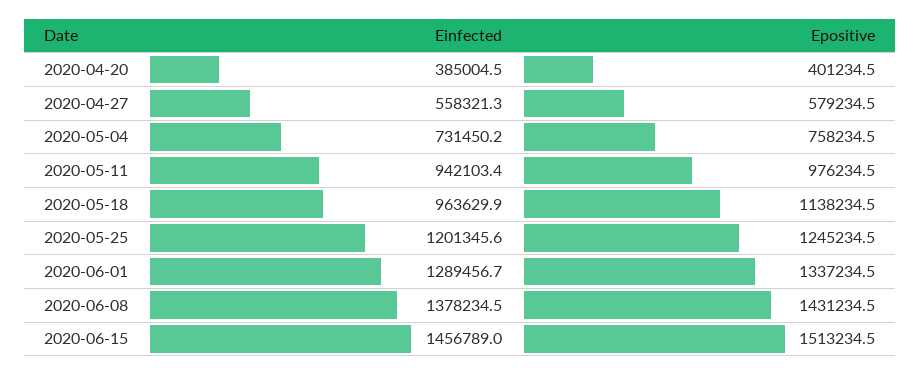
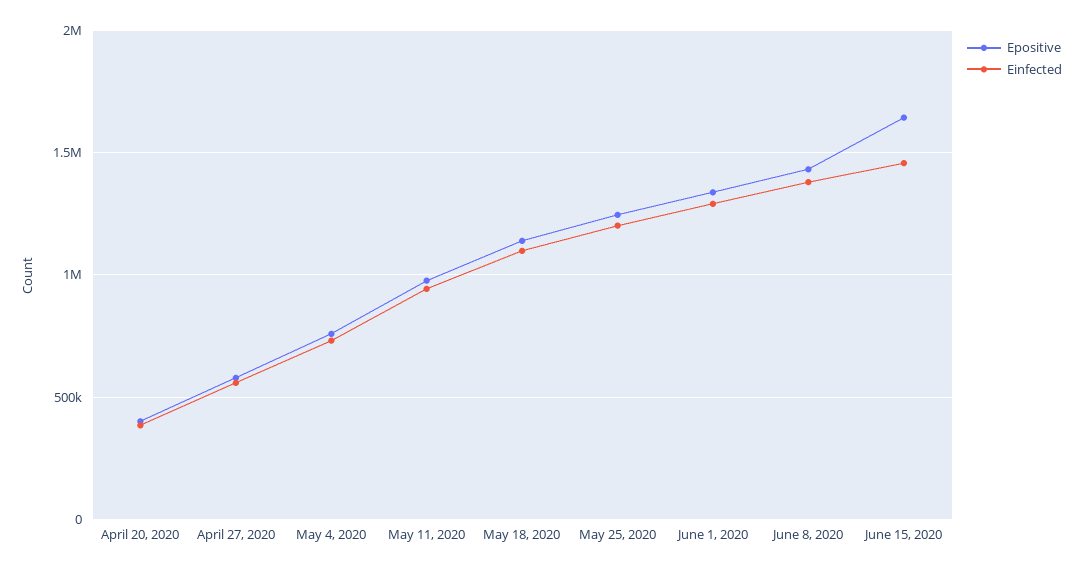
Einfected, 2020-05-18: 963629.9 -> 1100000
Epositive, 2020-06-15: 1513234.5 -> 1650000

